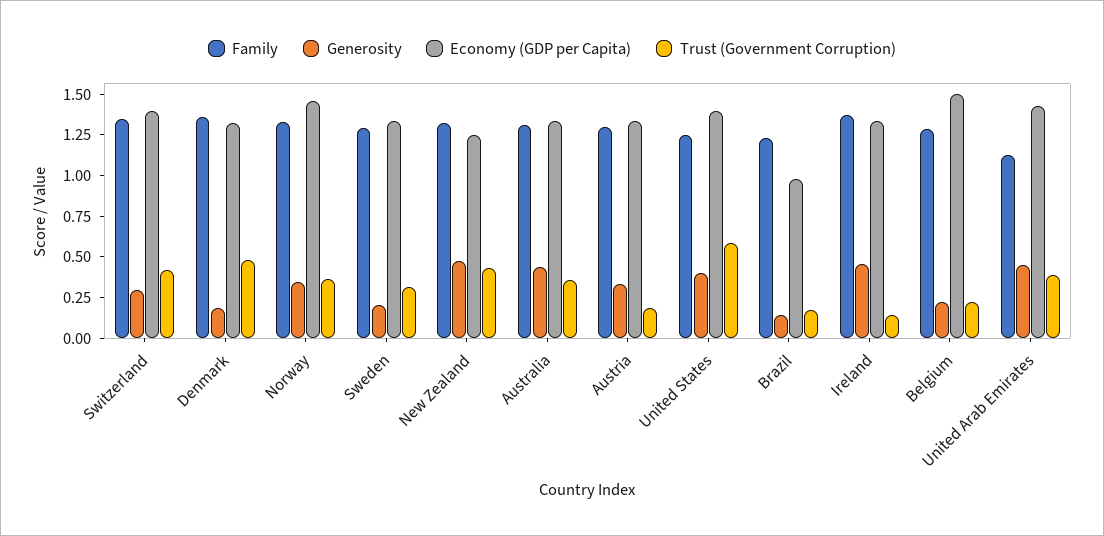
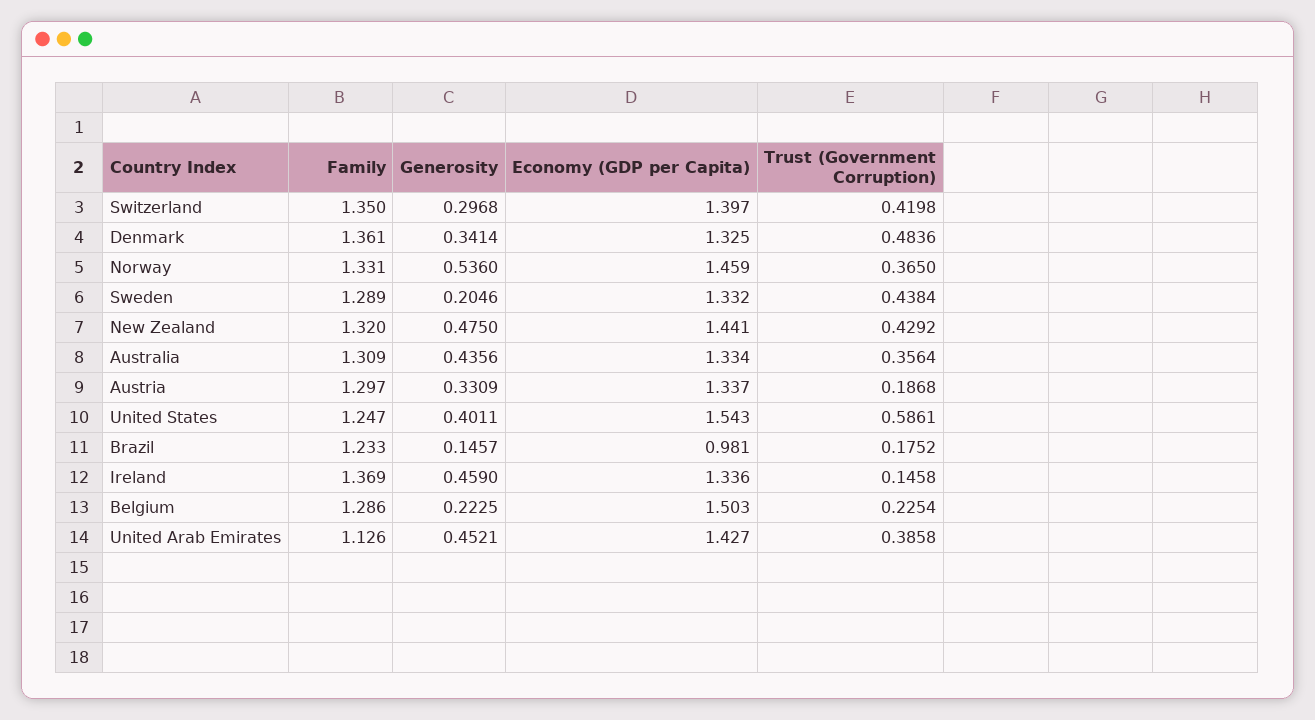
Generosity, Denmark: 0.2 -> 0.3414
Generosity, Norway: 0.35 -> 0.536
Trust (Government Corruption), Sweden: 0.3 -> 0.4384
Economy (GDP per Capita), New Zealand: 1.25 -> 1.441
Economy (GDP per Capita), United States: 1.4 -> 1.543

